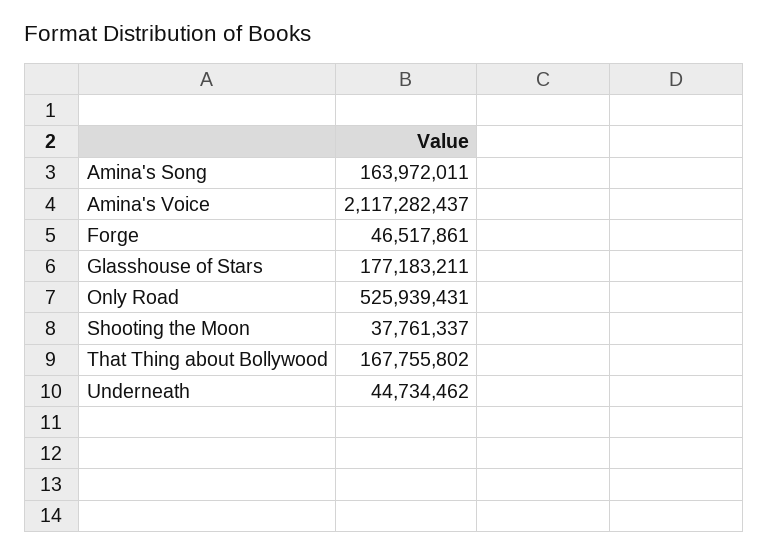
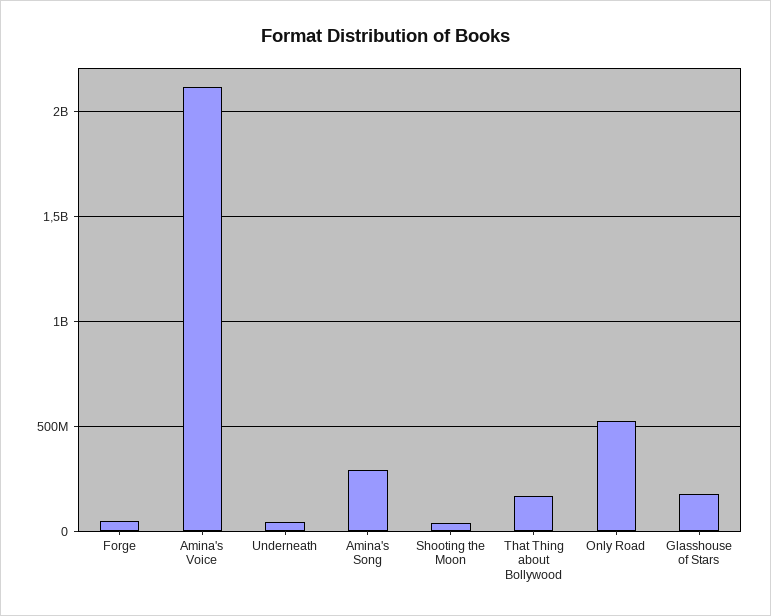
Amina's Song: 163972011 -> 300000000

